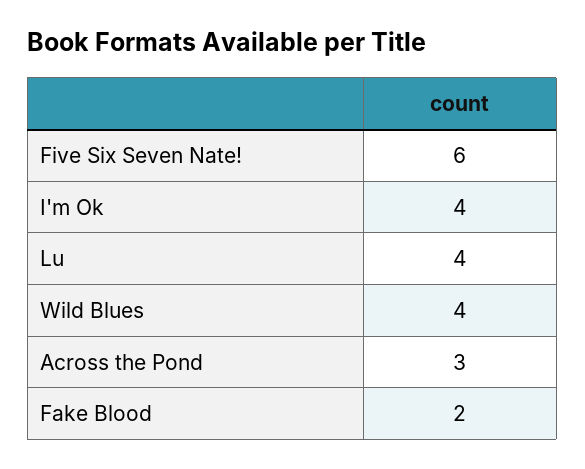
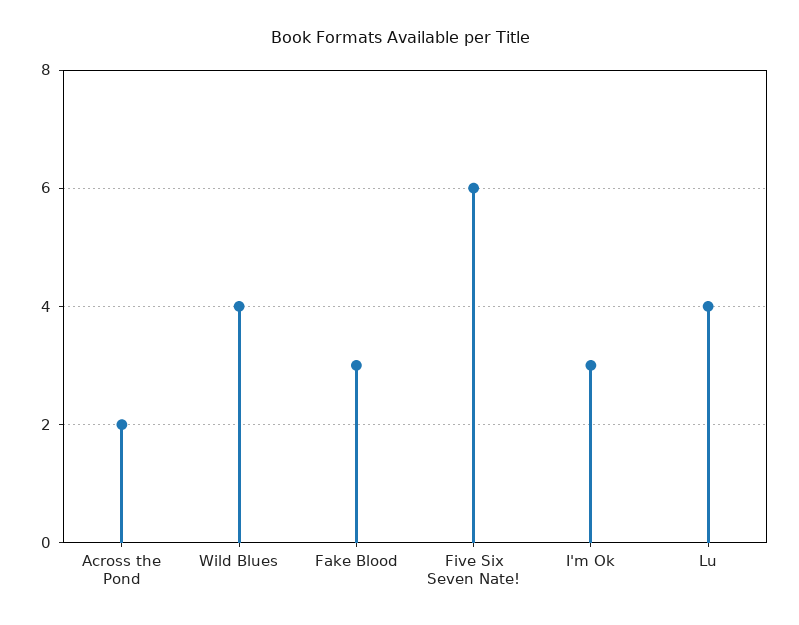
I'm Ok: 4 -> 3
Across the Pond: 3 -> 2
Fake Blood: 2 -> 3

